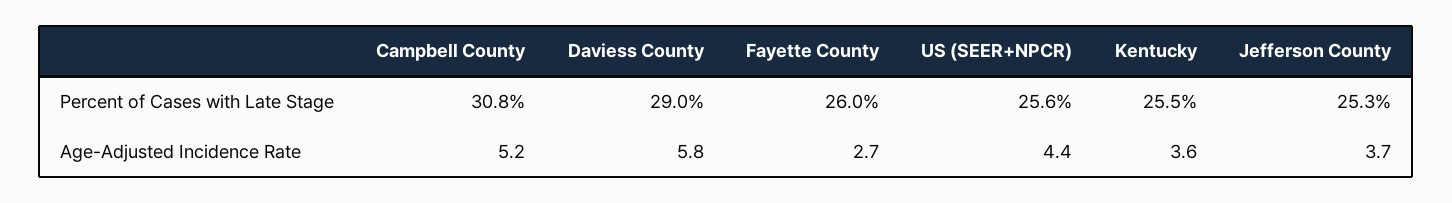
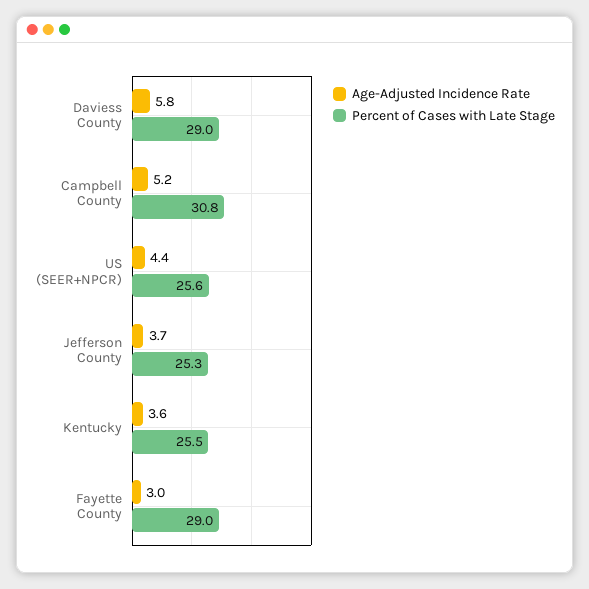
Percent of Cases with Late Stage, Fayette County: 26 -> 29
Age-Adjusted Incidence Rate, Fayette County: 2.7 -> 3

